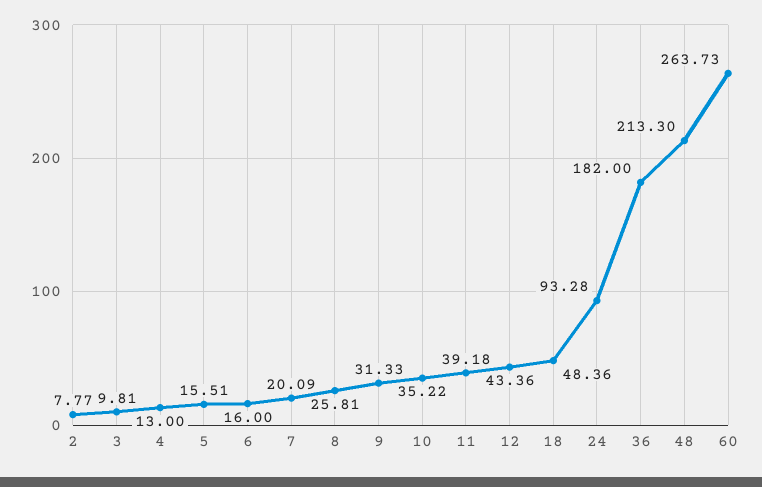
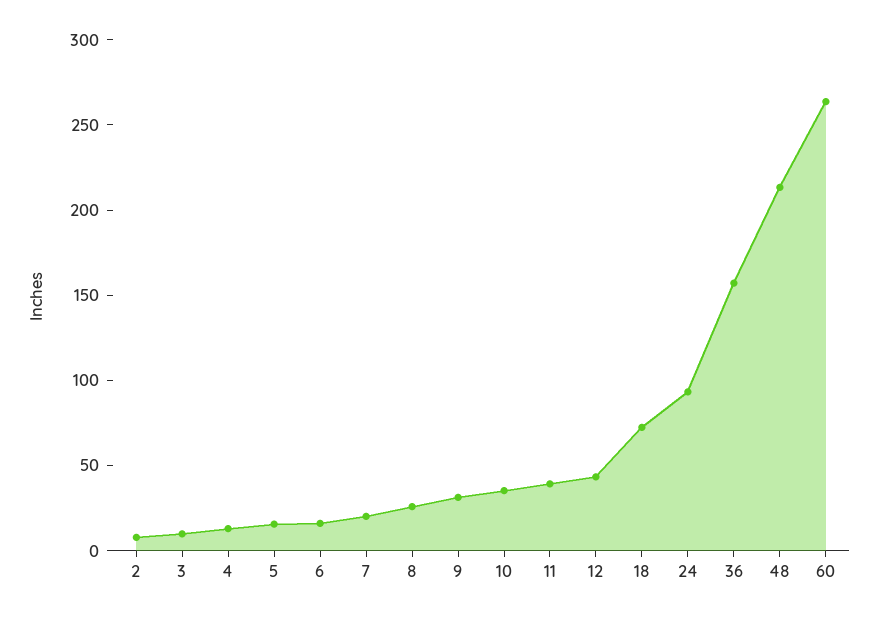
18: 48.36 -> 70
36: 182 -> 160

